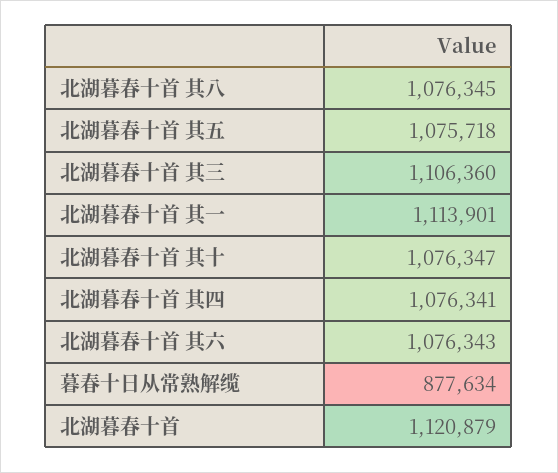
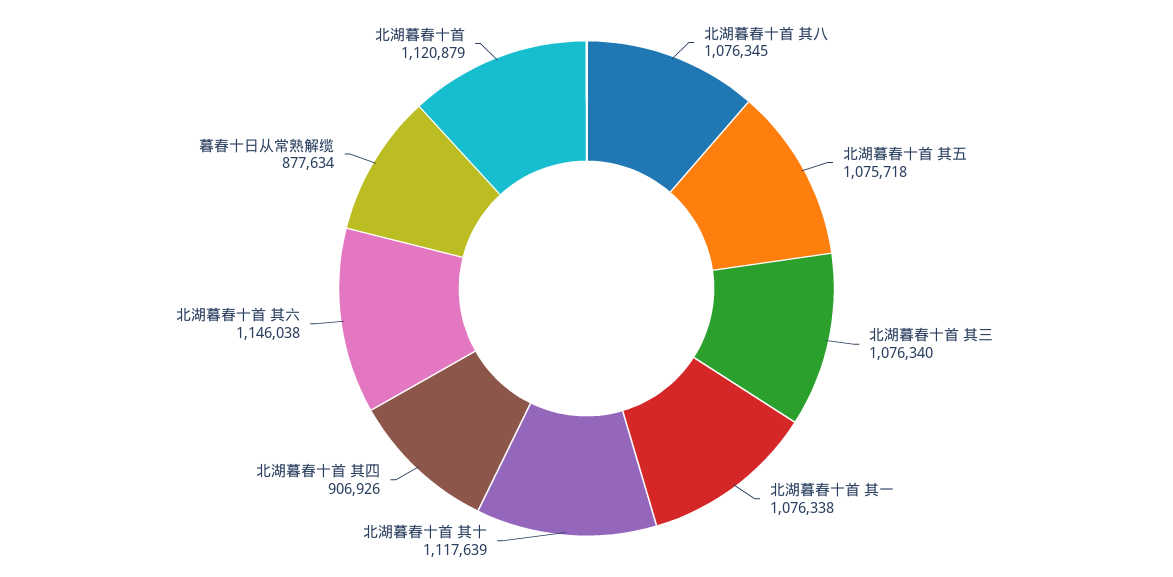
北湖暮春十首 其三: 1106360 -> 1076340
北湖暮春十首 其一: 1113901 -> 1076338
北湖暮春十首 其十: 1076347 -> 1117639
北湖暮春十首 其四: 1076341 -> 906926
北湖暮春十首 其六: 1076343 -> 1146038

